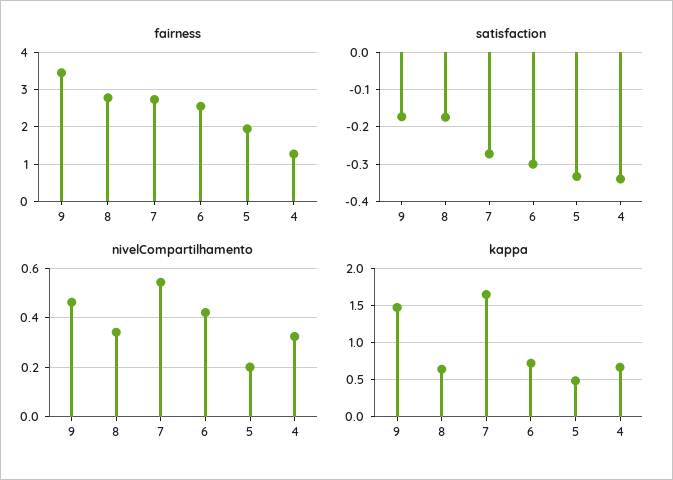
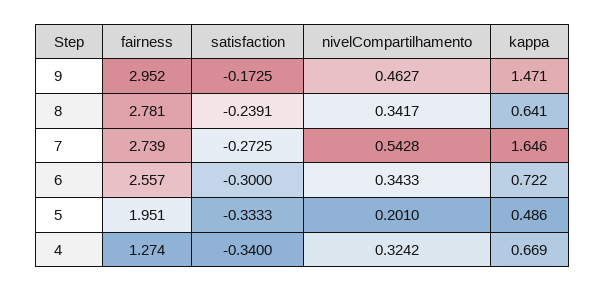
fairness, 9: 3.4 -> 2.952
satisfaction, 8: -0.18 -> -0.2391
nivelCompartilhamento, 6: 0.425 -> 0.3433

